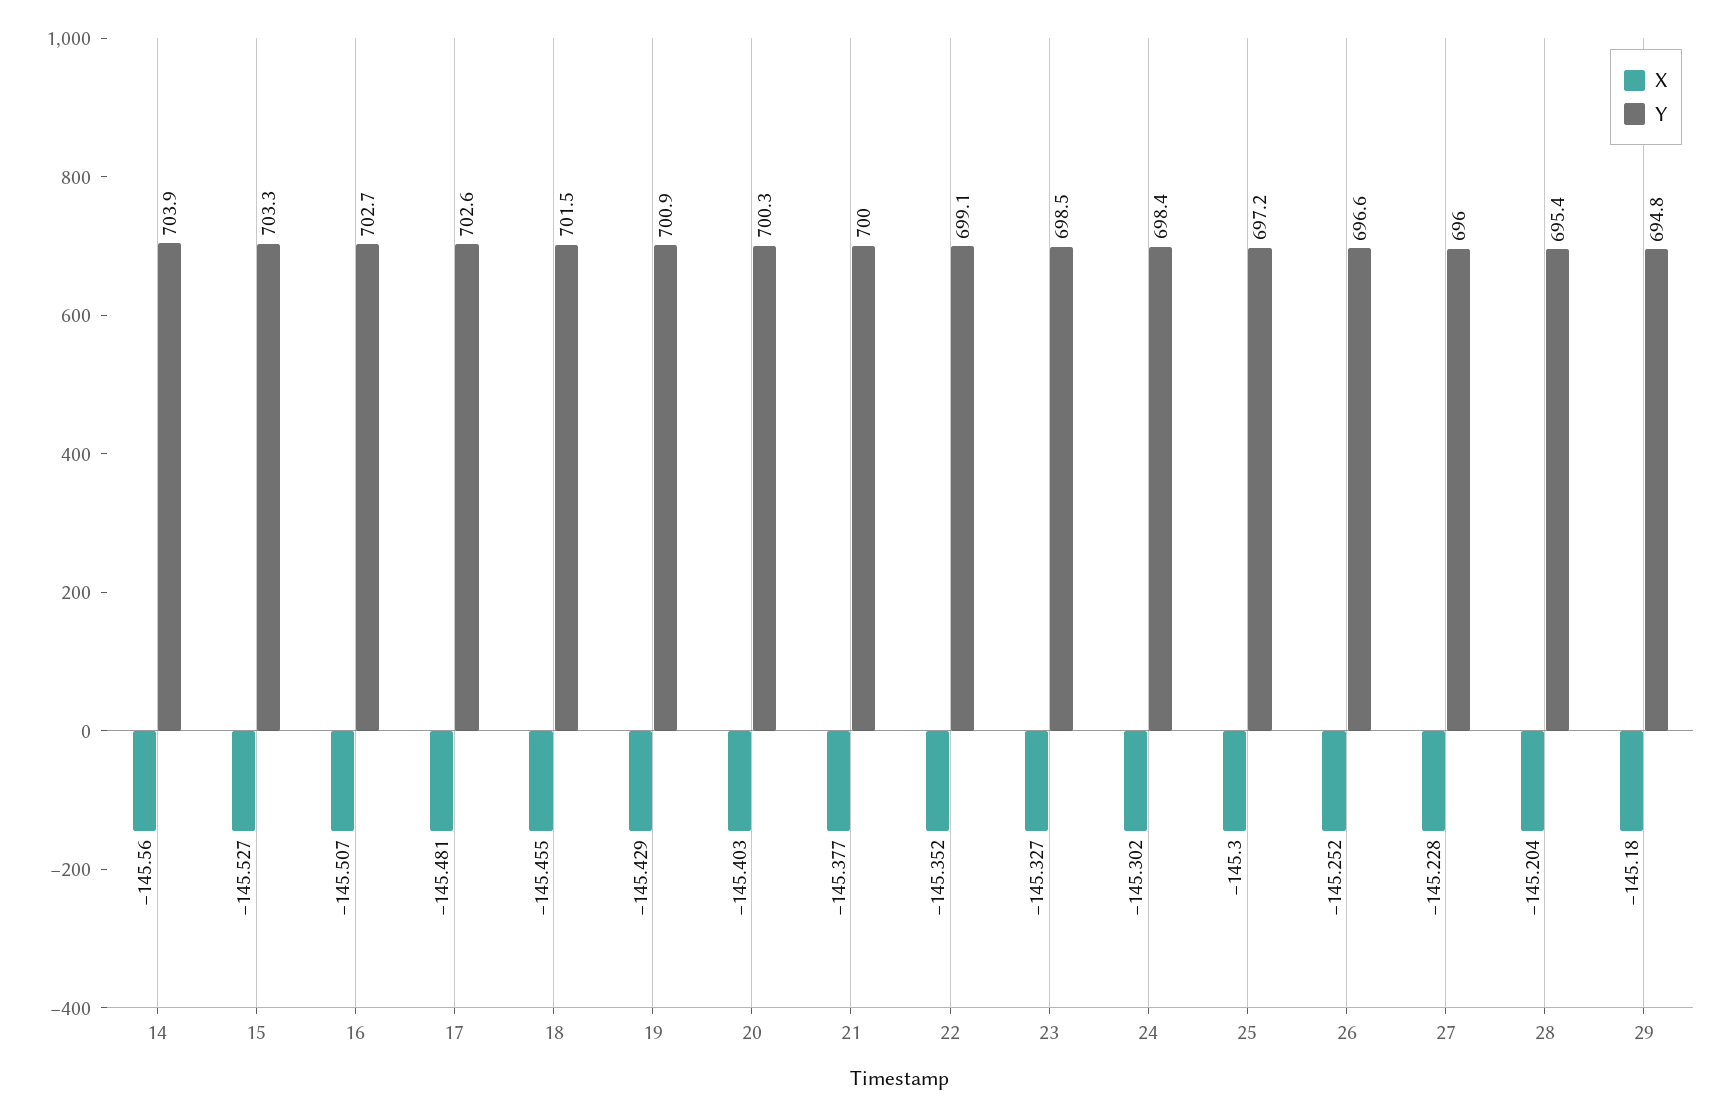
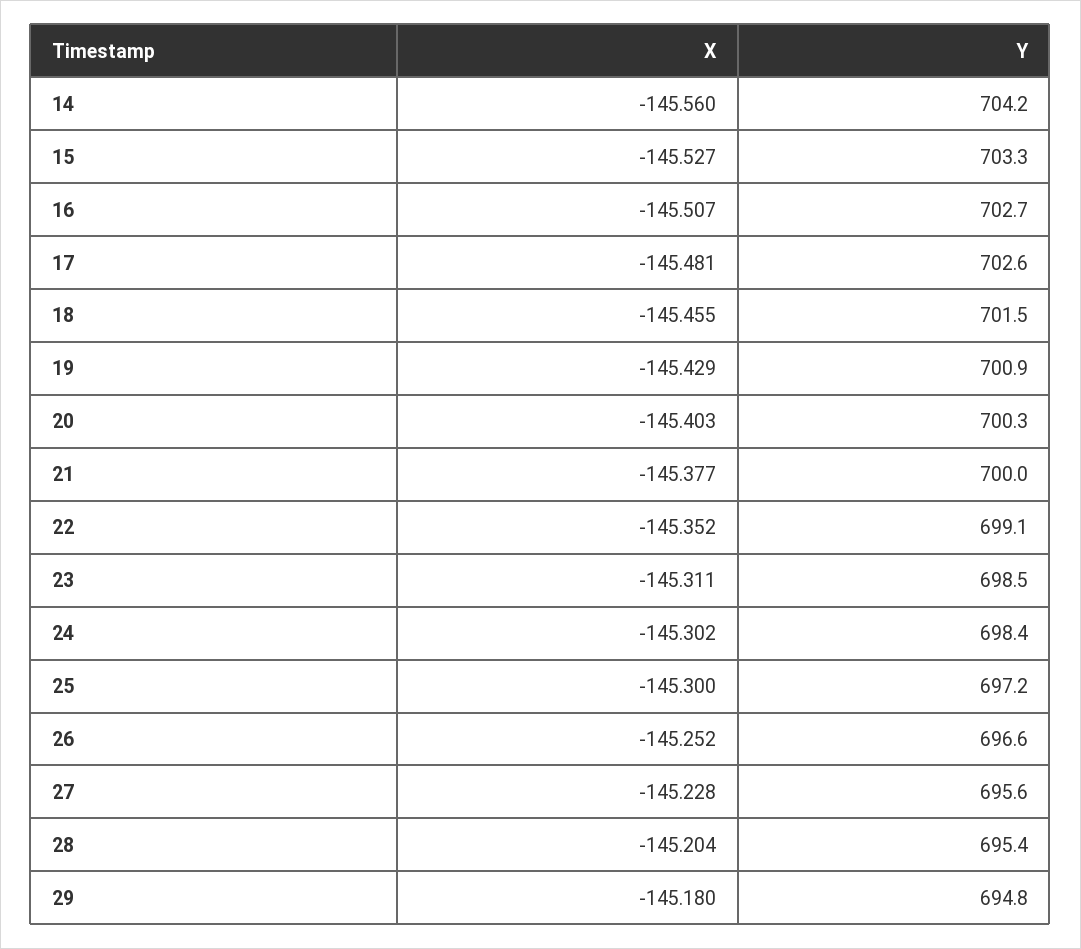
Y, 14: 703.9 -> 704.2
X, 23: -145.327 -> -145.311
Y, 27: 696 -> 695.6

